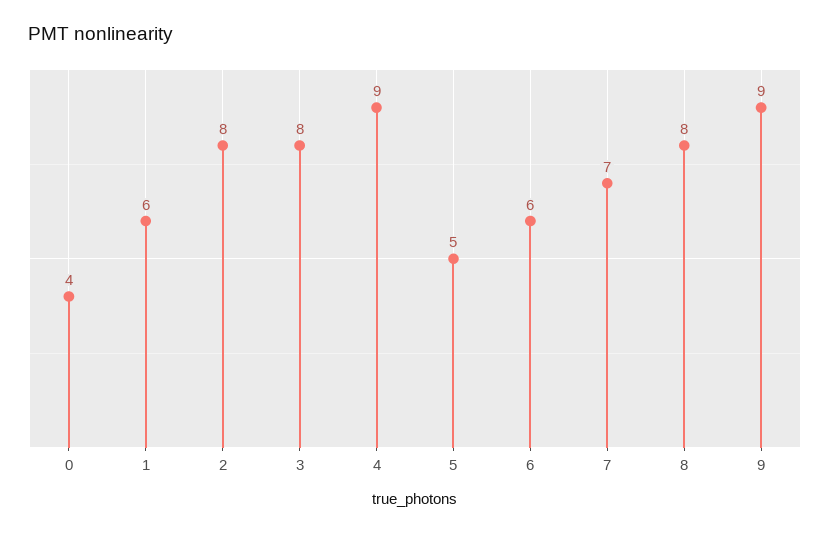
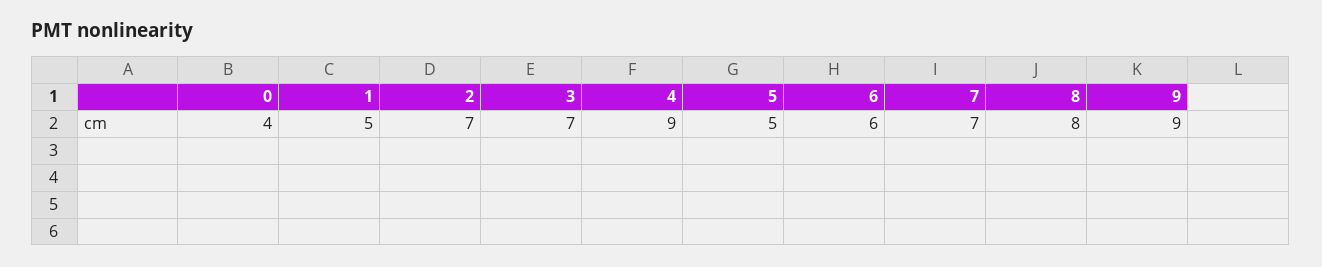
1: 6 -> 5
2: 8 -> 7
3: 8 -> 7

